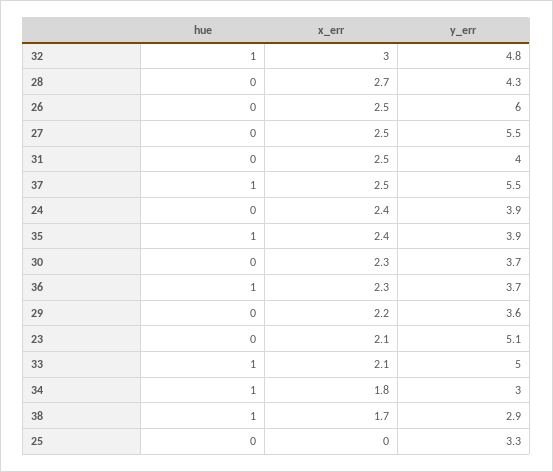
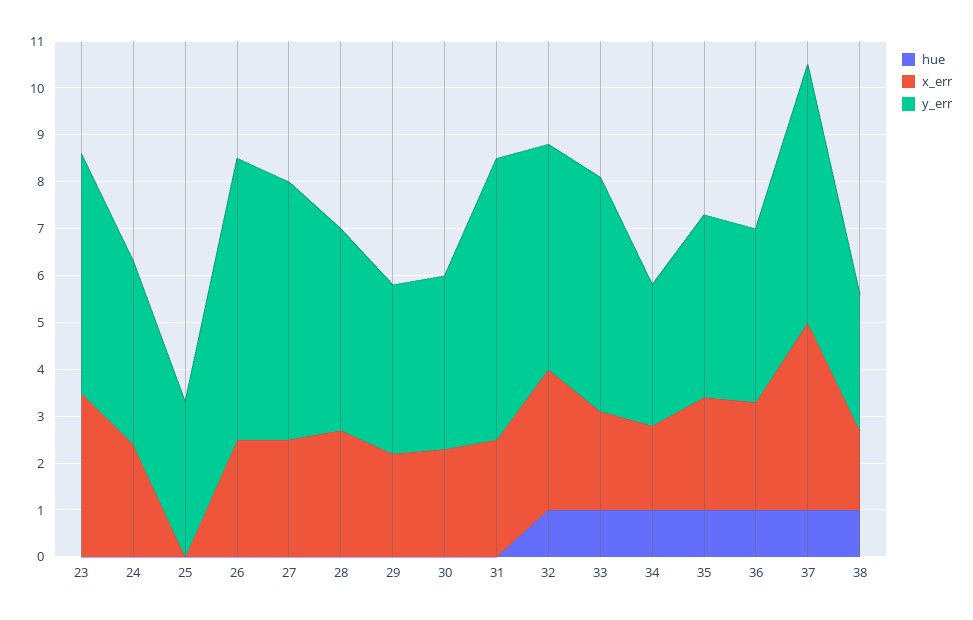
y_err, 31: 4 -> 6
x_err, 37: 2.5 -> 4
x_err, 23: 2.1 -> 3.5

